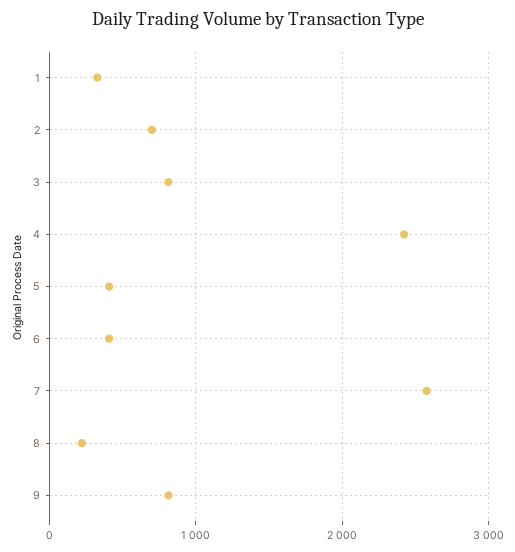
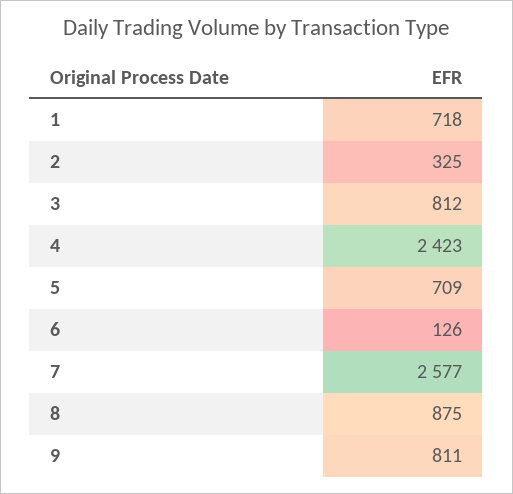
1: 300 -> 718
2: 700 -> 325
5: 400 -> 709
6: 400 -> 126
8: 200 -> 875

